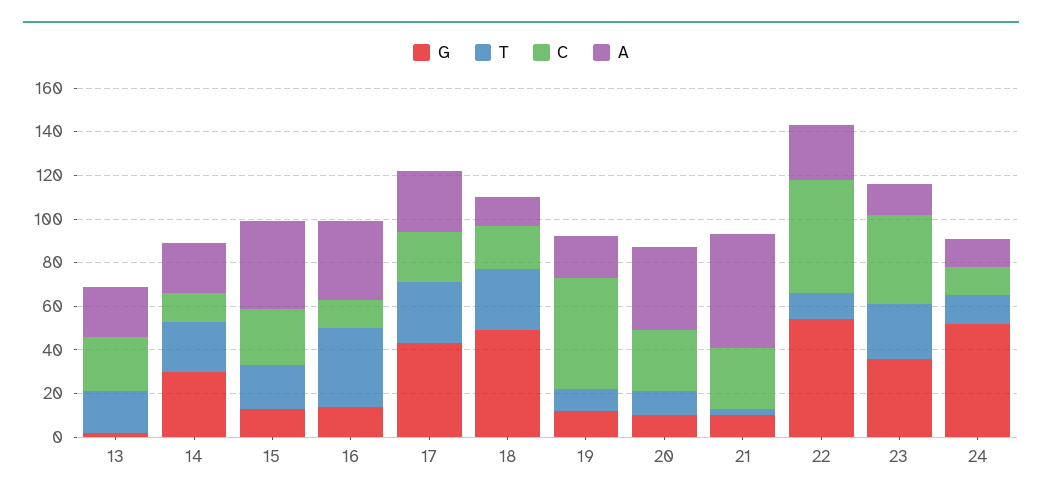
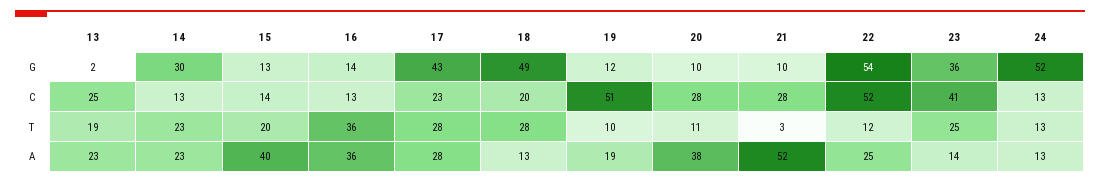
C, 15: 25 -> 14

